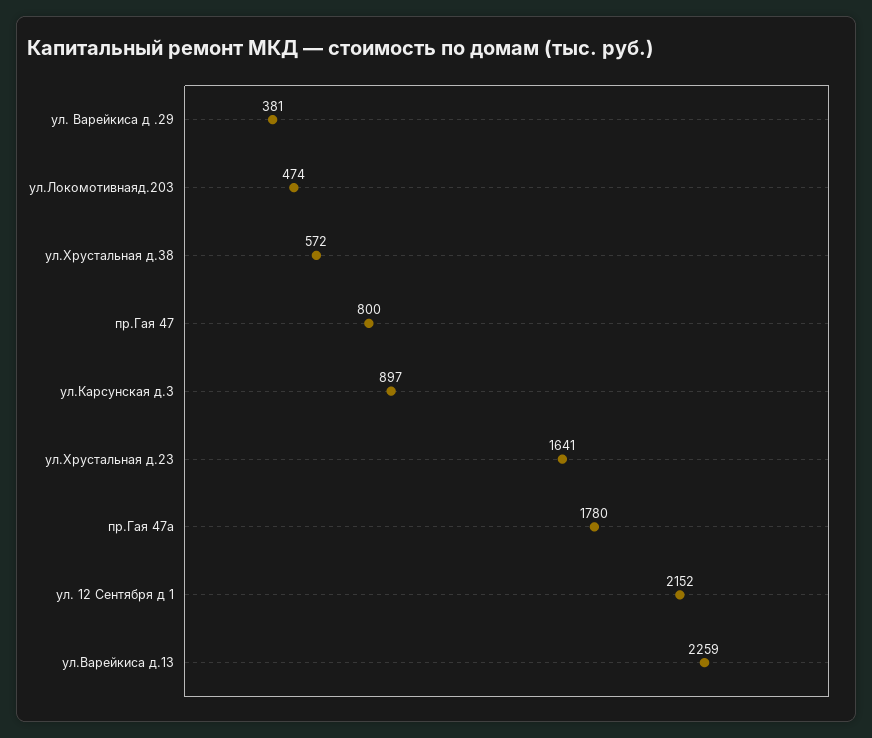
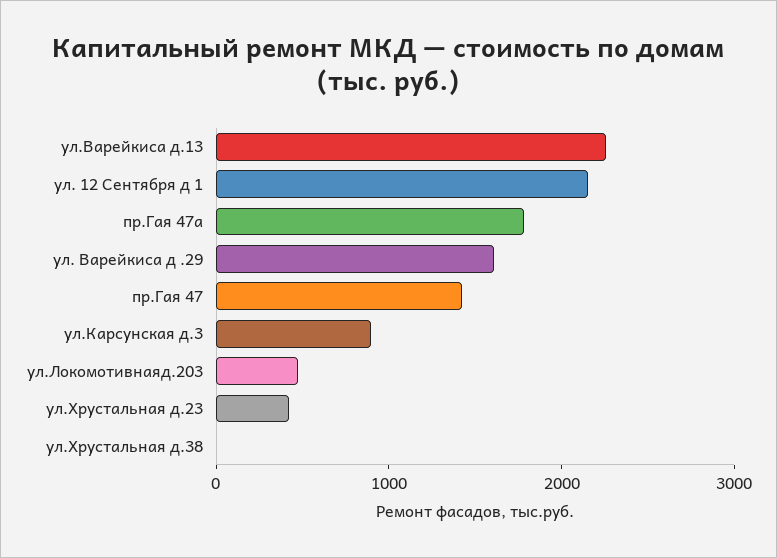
ул. Варейкиса д .29: 381 -> 1600
ул.Хрустальная д.38: 572 -> 0
пр.Гая 47: 800 -> 1400
ул.Хрустальная д.23: 1641 -> 400

